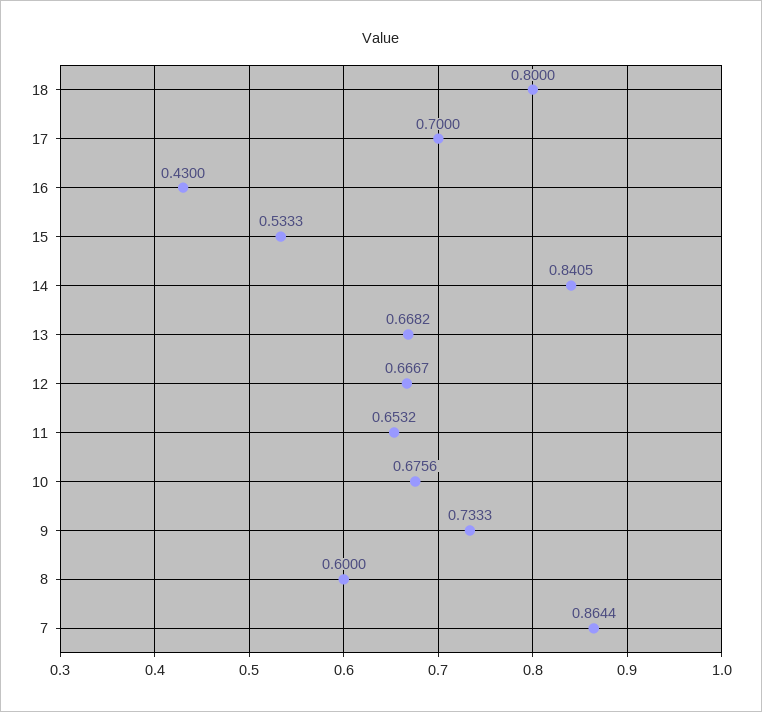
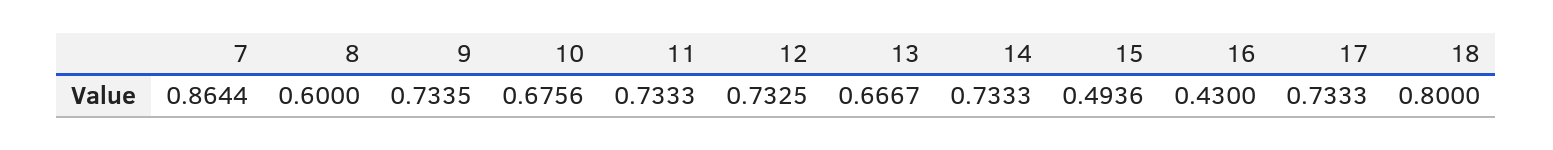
17: 0.7 -> 0.7333
15: 0.5333 -> 0.4936
14: 0.8405 -> 0.7333
13: 0.6682 -> 0.6667
12: 0.6667 -> 0.7325
11: 0.6532 -> 0.7333
9: 0.7333 -> 0.7335

